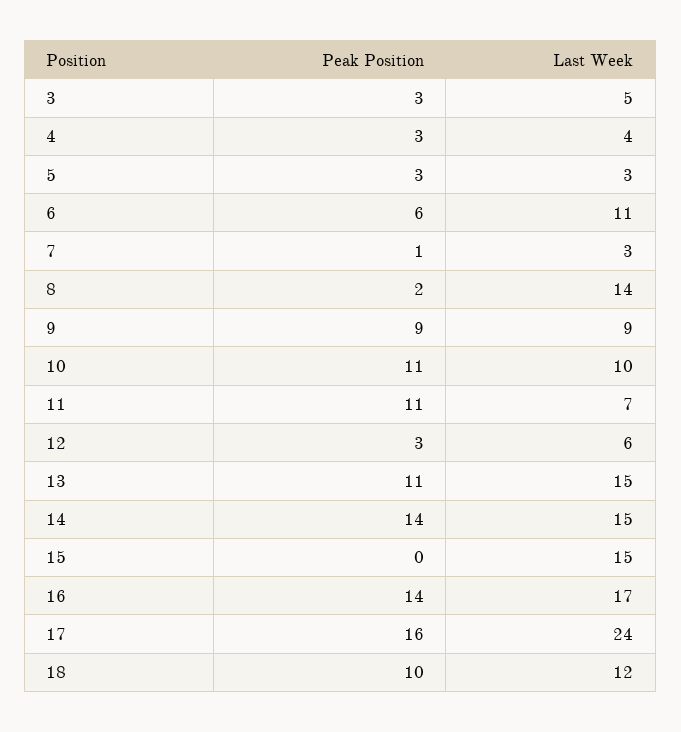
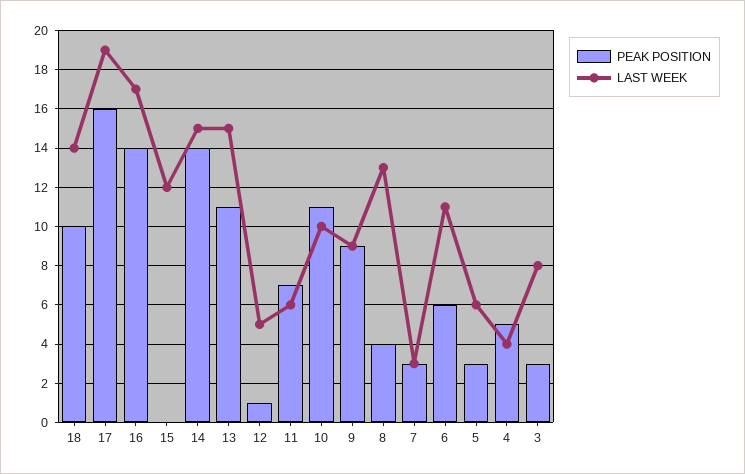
Last Week, 3: 5 -> 8
Peak Position, 4: 3 -> 5
Last Week, 5: 3 -> 6
Peak Position, 7: 1 -> 3
Peak Position, 8: 2 -> 4
Last Week, 8: 14 -> 13
Peak Position, 11: 11 -> 7
Last Week, 11: 7 -> 6
Peak Position, 12: 3 -> 1
Last Week, 12: 6 -> 5
Last Week, 15: 15 -> 12
Last Week, 17: 24 -> 19
Last Week, 18: 12 -> 14

